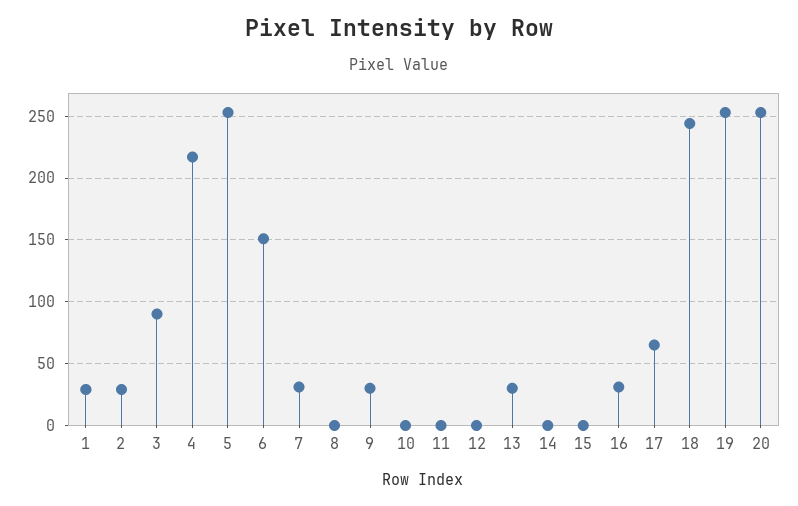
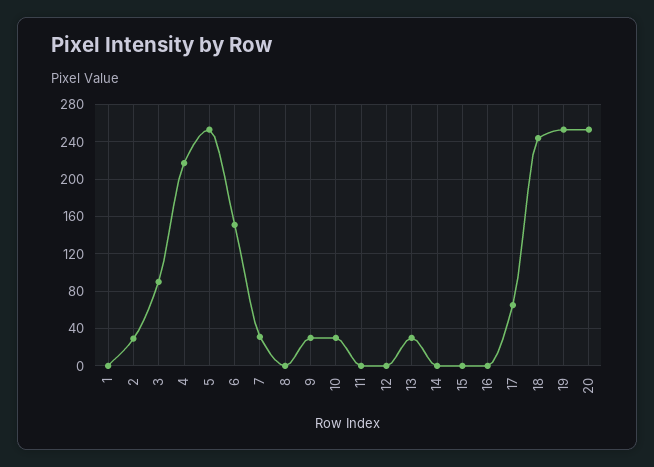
1: 30 -> 0
10: 0 -> 30
16: 30 -> 0

